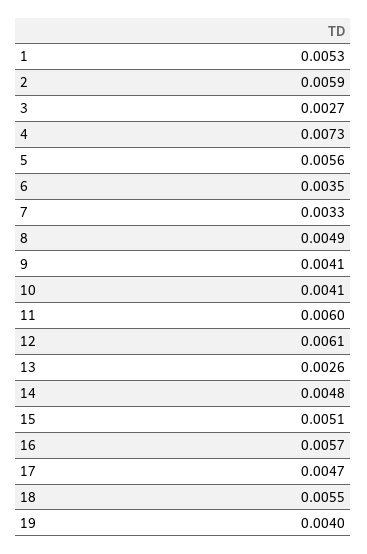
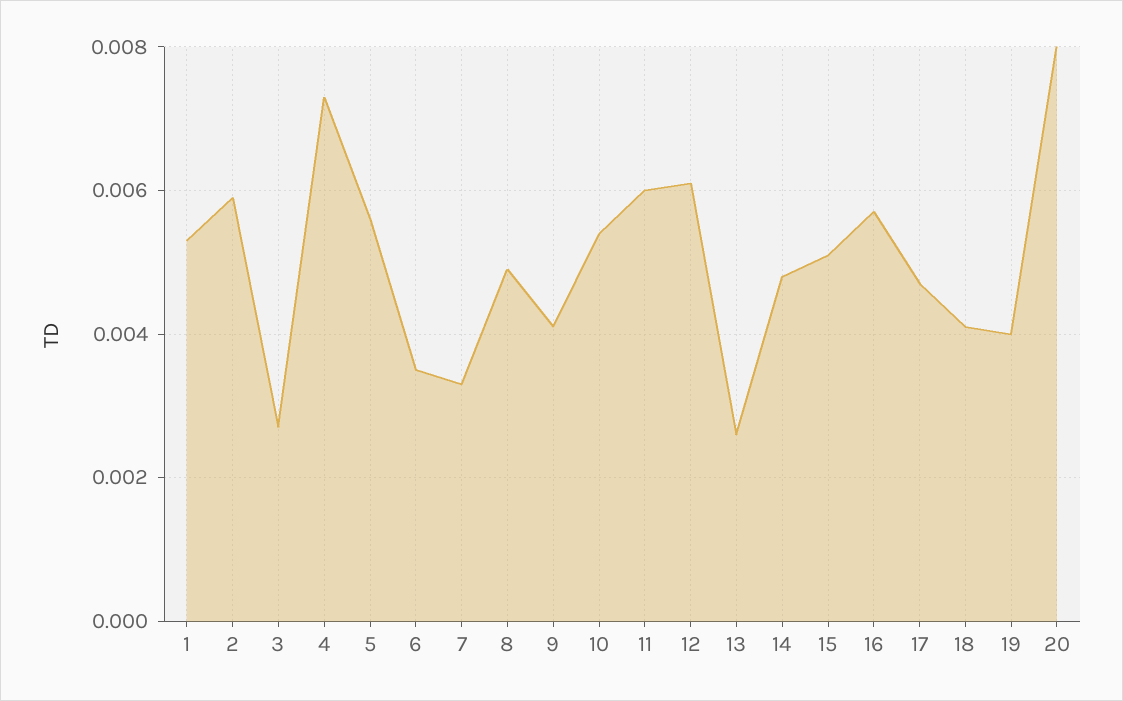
10: 0.0041 -> 0.0055
18: 0.0055 -> 0.004
20: none -> 0.008

